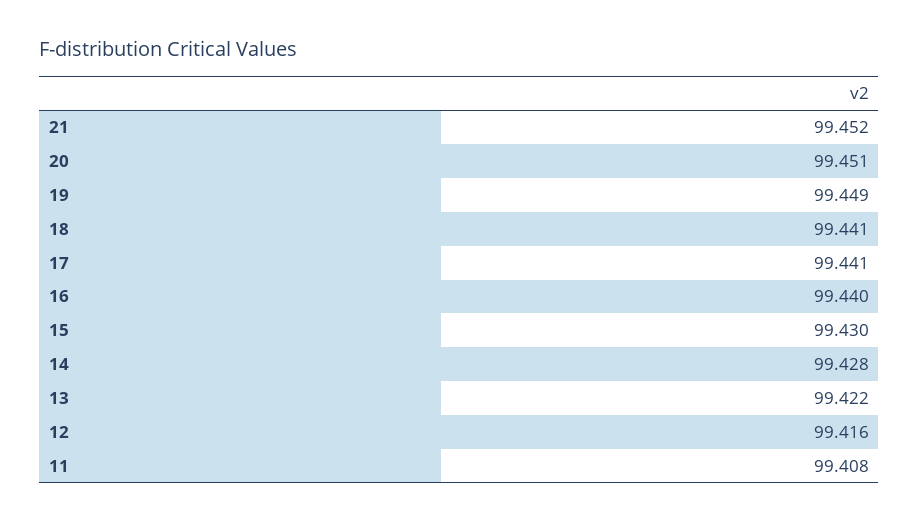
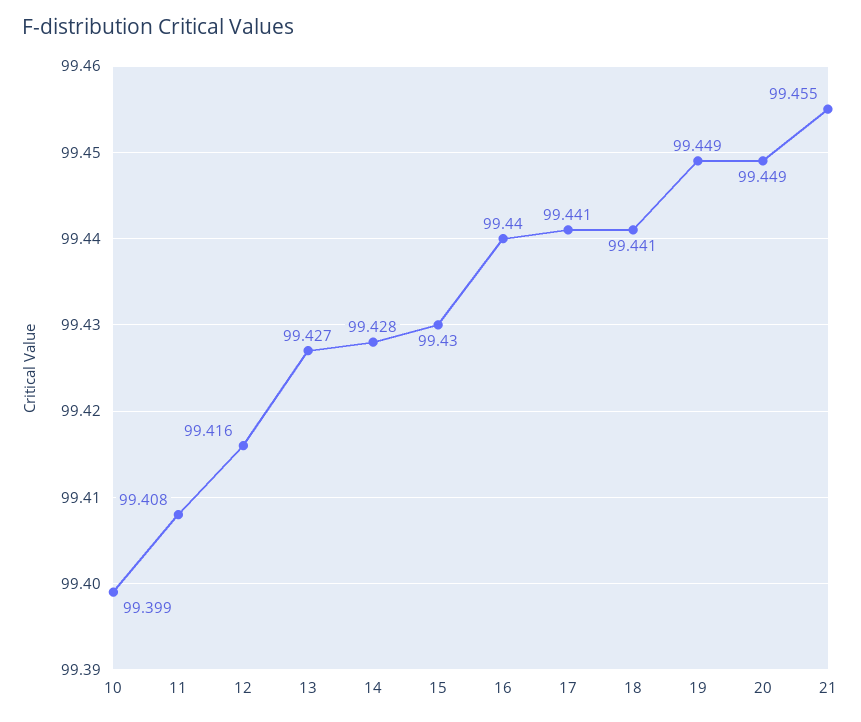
21: 99.452 -> 99.455
20: 99.451 -> 99.449
13: 99.422 -> 99.427
10: none -> 99.399

